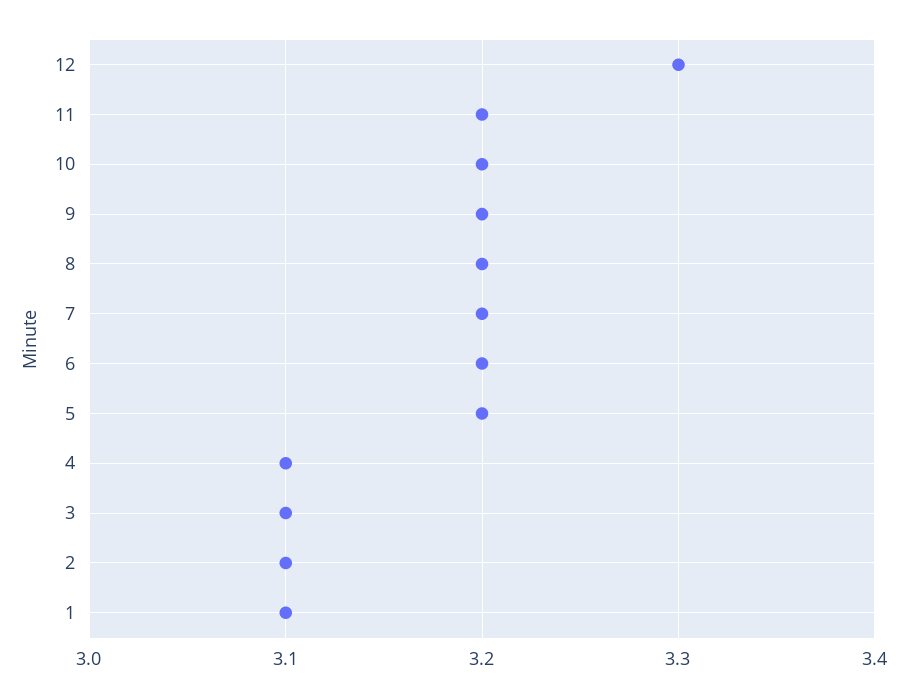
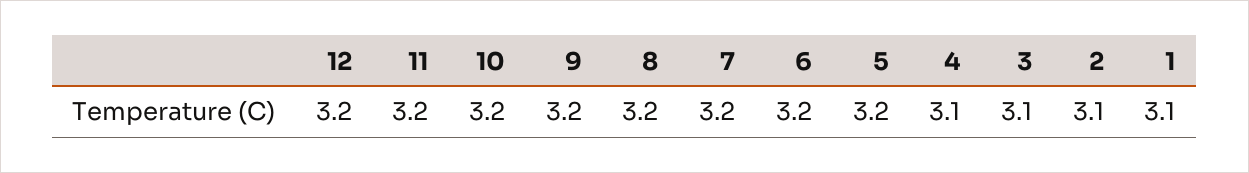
12: 3.3 -> 3.2

